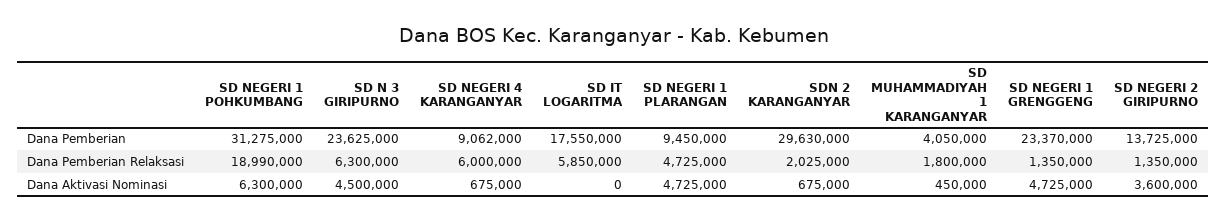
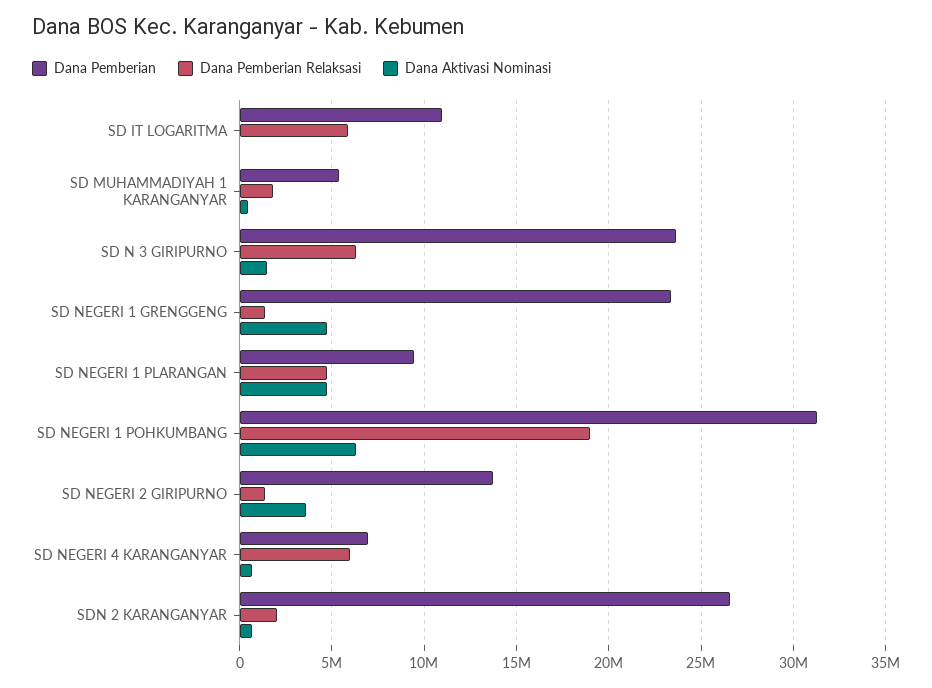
Dana Pemberian, SD NEGERI 4 KARANGANYAR: 9062000 -> 7000000
Dana Pemberian, SD IT LOGARITMA: 17550000 -> 11000000
Dana Pemberian, SDN 2 KARANGANYAR: 29630000 -> 26500000
Dana Pemberian, SD MUHAMMADIYAH 1 KARANGANYAR: 4050000 -> 5500000
Dana Aktivasi Nominasi, SD N 3 GIRIPURNO: 4500000 -> 1500000

